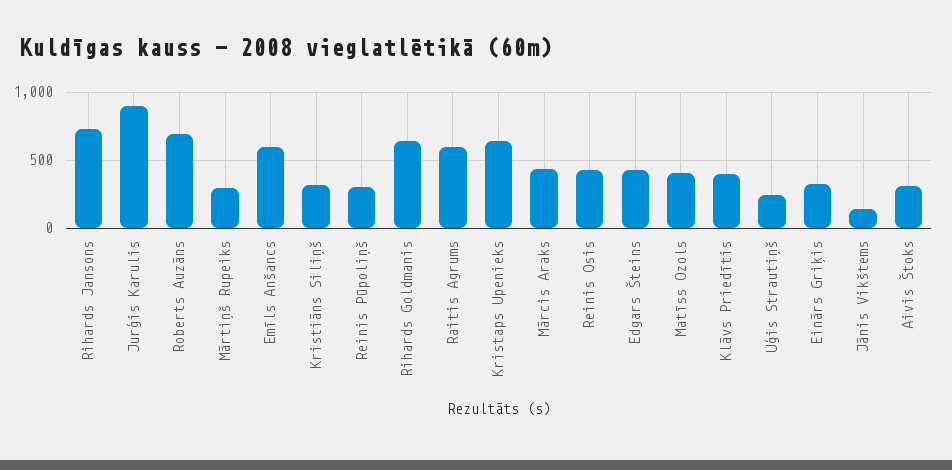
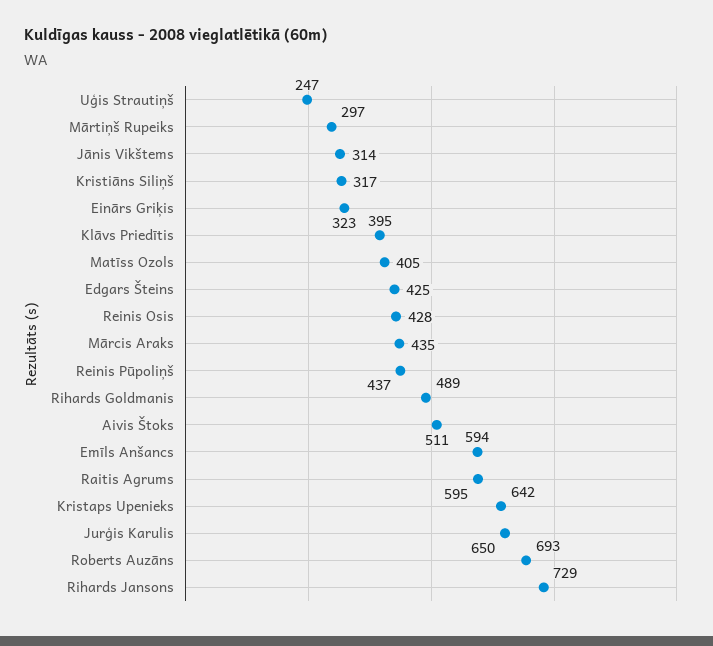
Jurģis Karulis: 900 -> 650
Reinis Pūpoliņš: 300 -> 437
Rihards Goldmanis: 650 -> 489
Jānis Vikštems: 150 -> 314
Aivis Štoks: 300 -> 511

